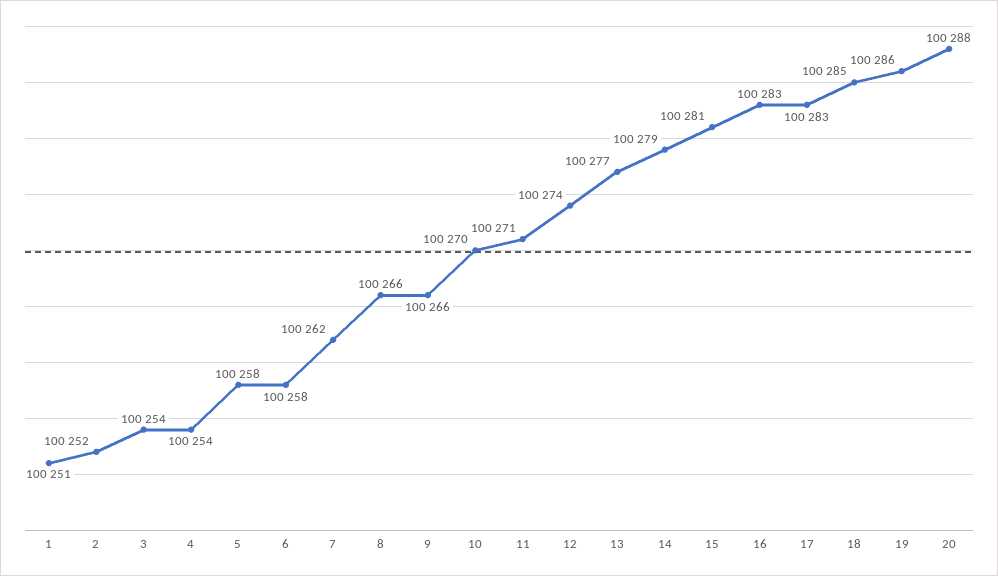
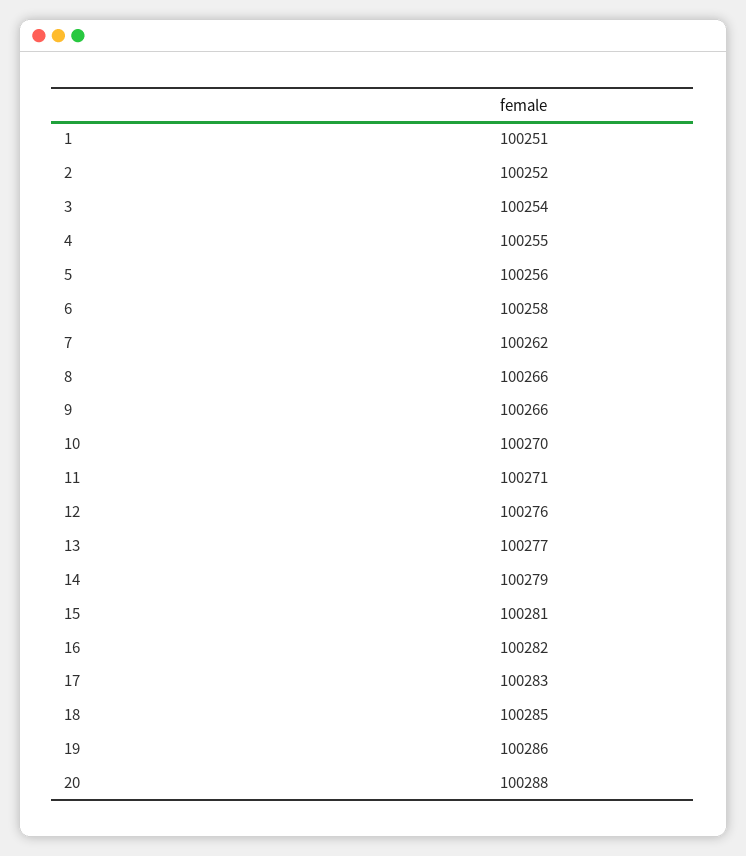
4: 100254 -> 100255
5: 100258 -> 100256
12: 100274 -> 100276
16: 100283 -> 100282

